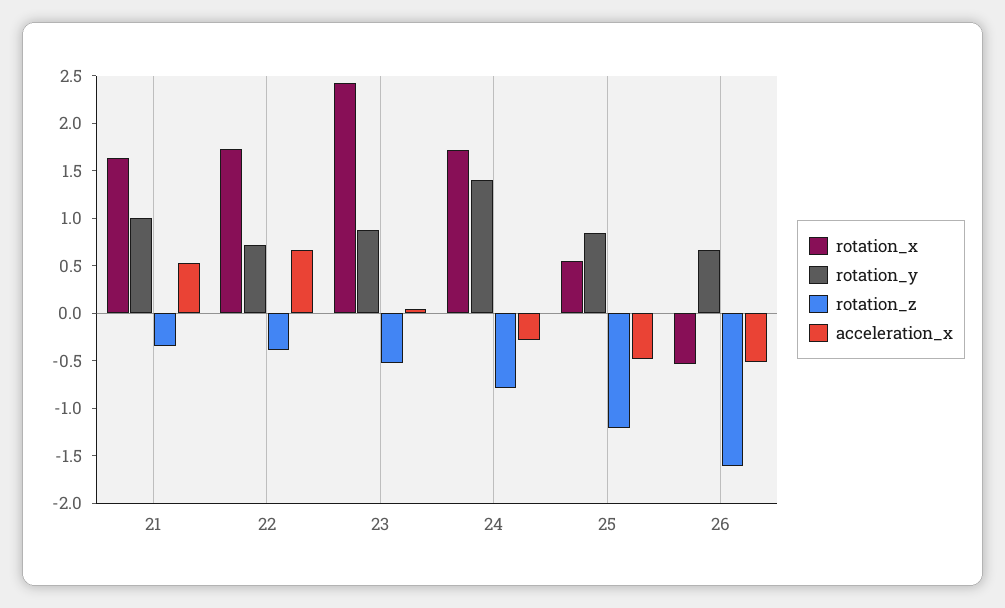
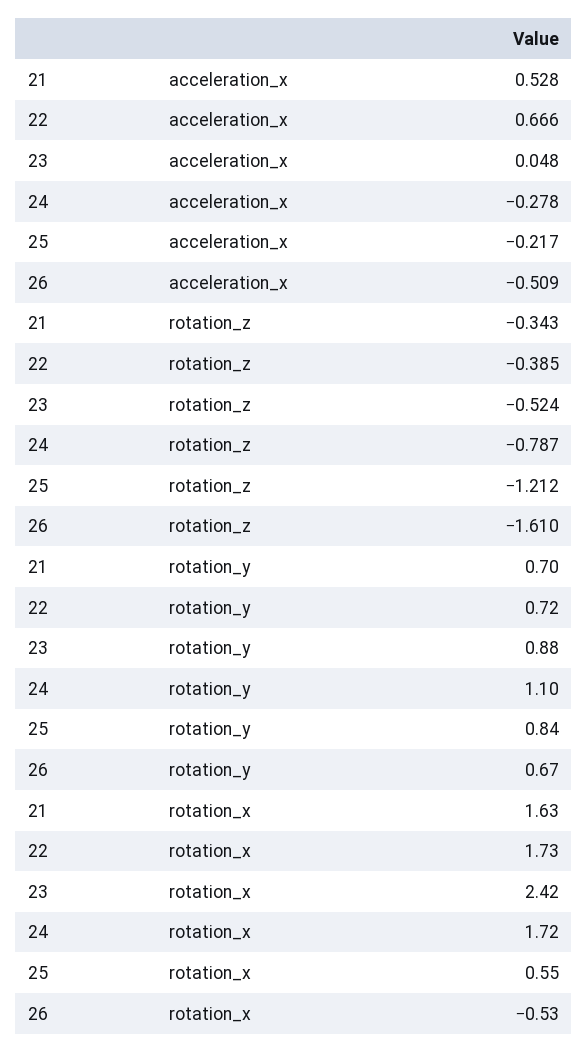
rotation_y, 21: 1 -> 0.7
rotation_y, 24: 1.4 -> 1.1
acceleration_x, 25: -0.5 -> -0.217

